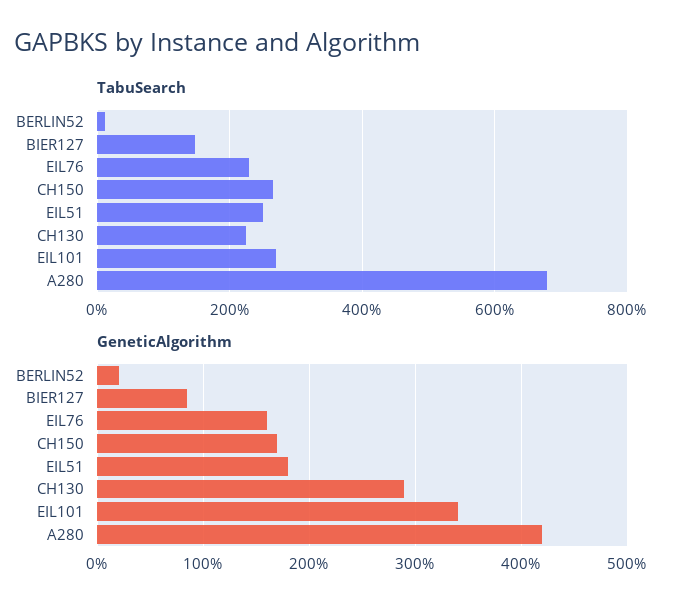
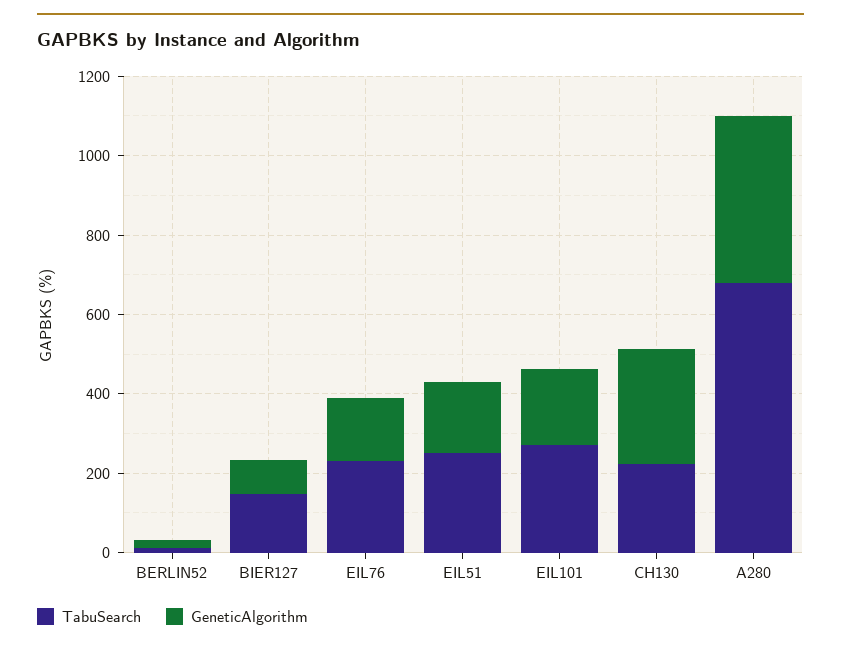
TabuSearch, CH150: 260 -> none
GeneticAlgorithm, CH150: 170 -> none
GeneticAlgorithm, EIL101: 340 -> 200

